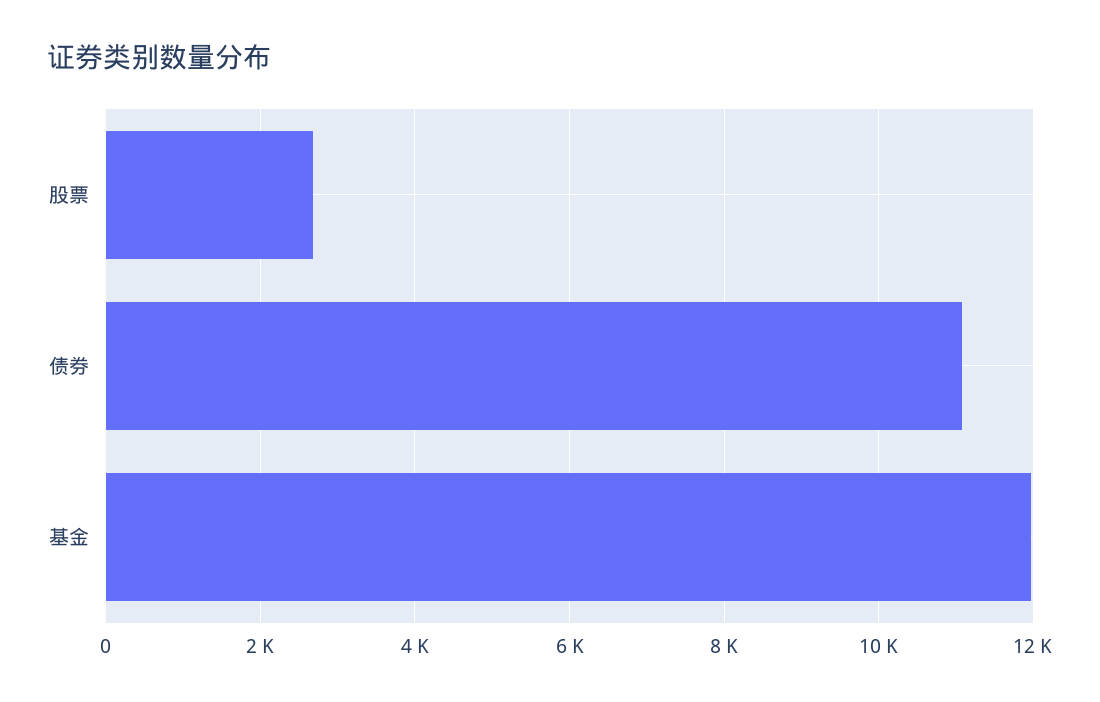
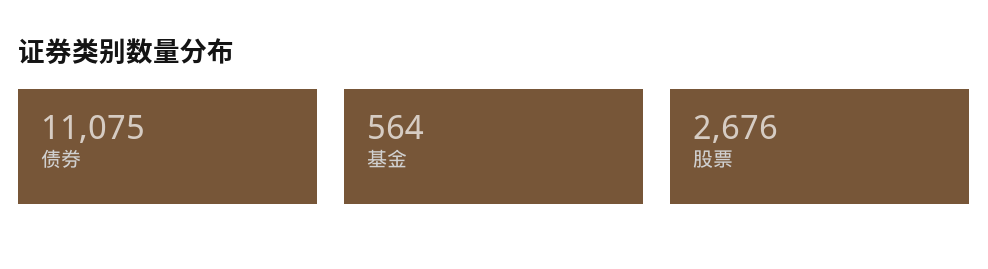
基金: 12000 -> 564

